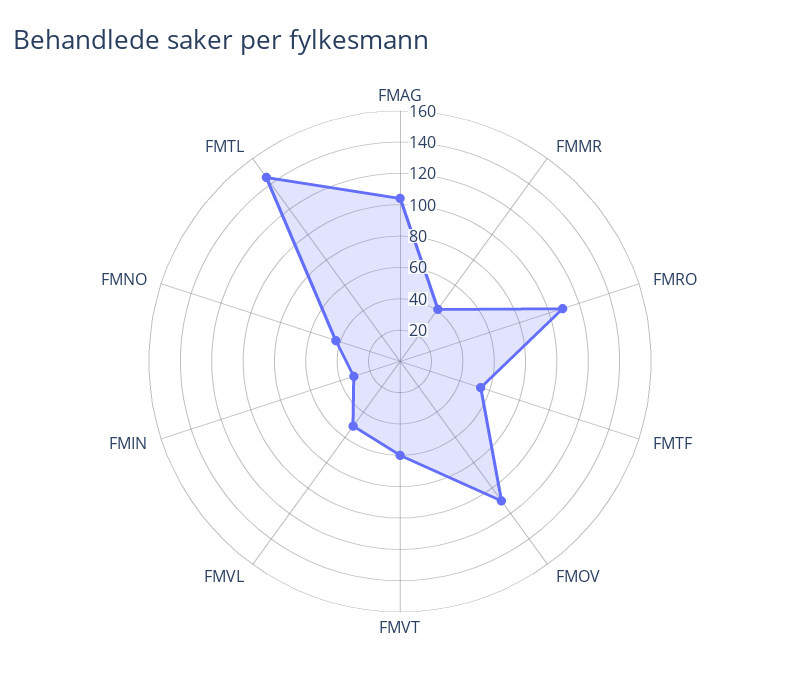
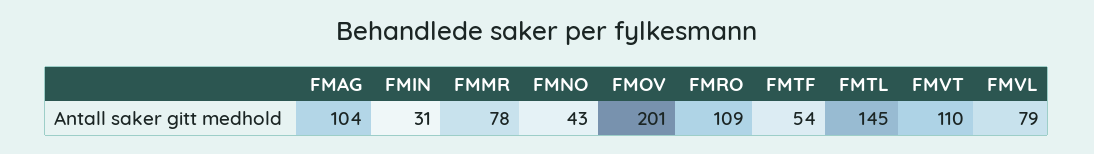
FMMR: 40 -> 78
FMOV: 110 -> 201
FMVT: 60 -> 110
FMVL: 50 -> 79

